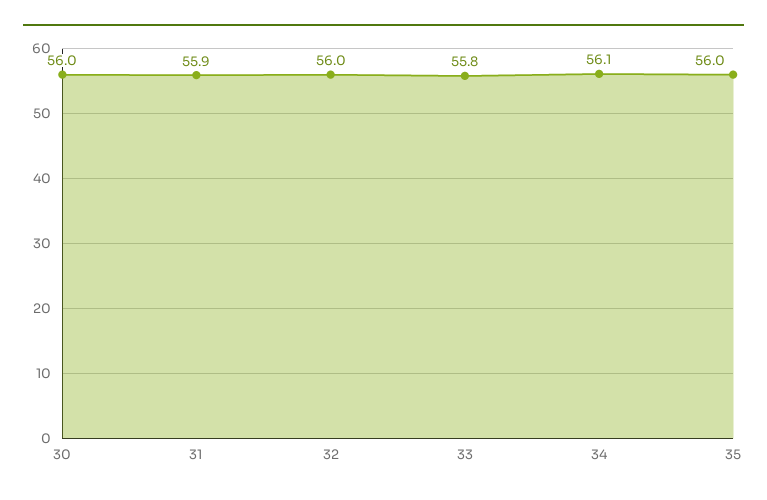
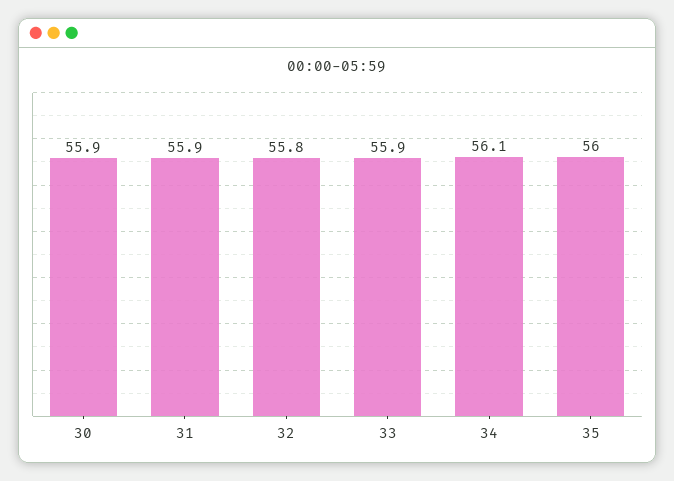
30: 56 -> 55.9
32: 56 -> 55.8
33: 55.8 -> 55.9

